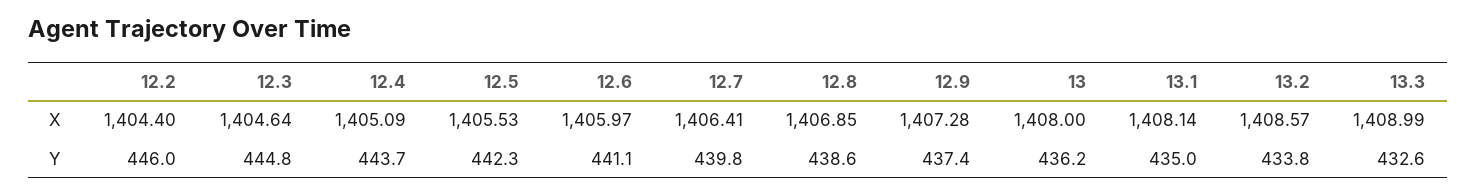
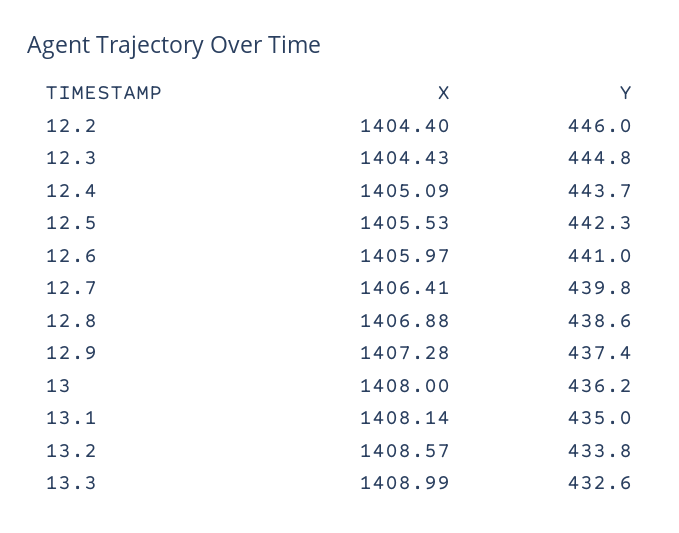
12.3, X: 1404.64 -> 1404.43
12.8, X: 1406.85 -> 1406.88
12.6, Y: 441.1 -> 441

